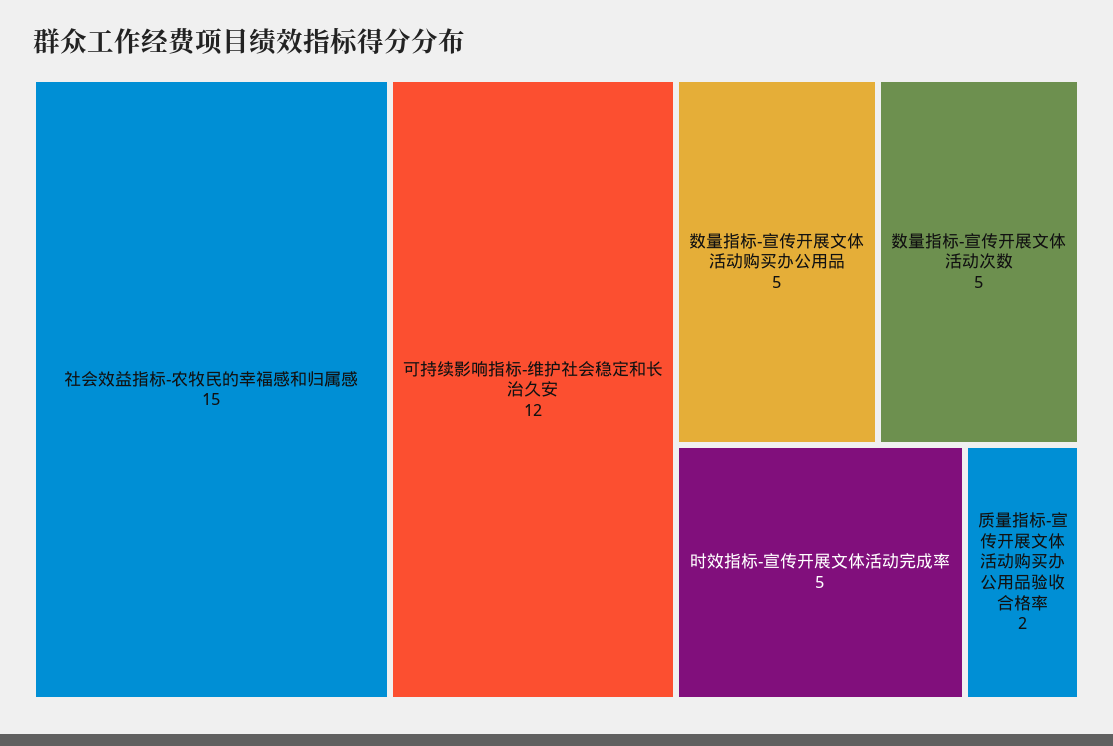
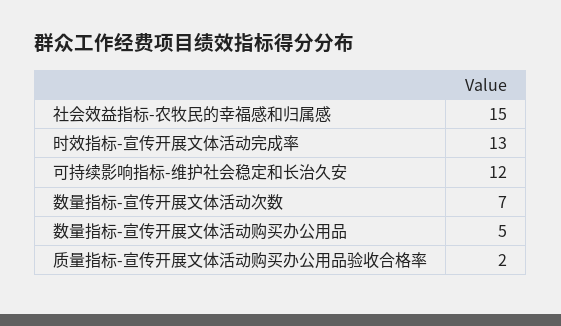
数量指标-宣传开展文体活动次数: 5 -> 7
时效指标-宣传开展文体活动完成率: 5 -> 13

